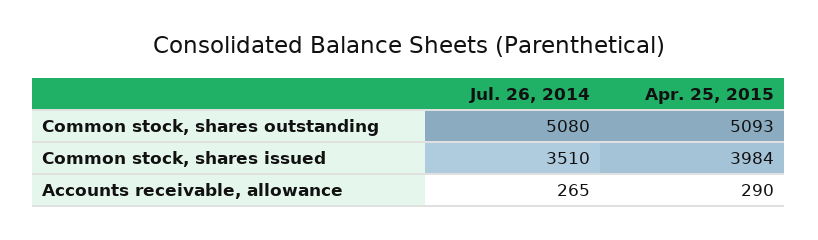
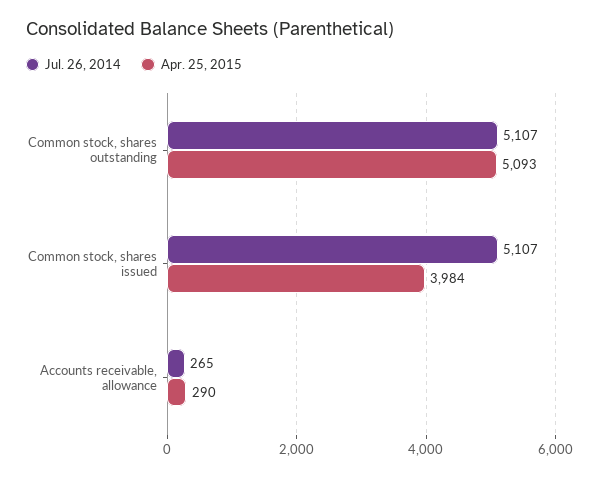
Jul. 26, 2014, Common stock, shares outstanding: 5080 -> 5107
Jul. 26, 2014, Common stock, shares issued: 3510 -> 5107

